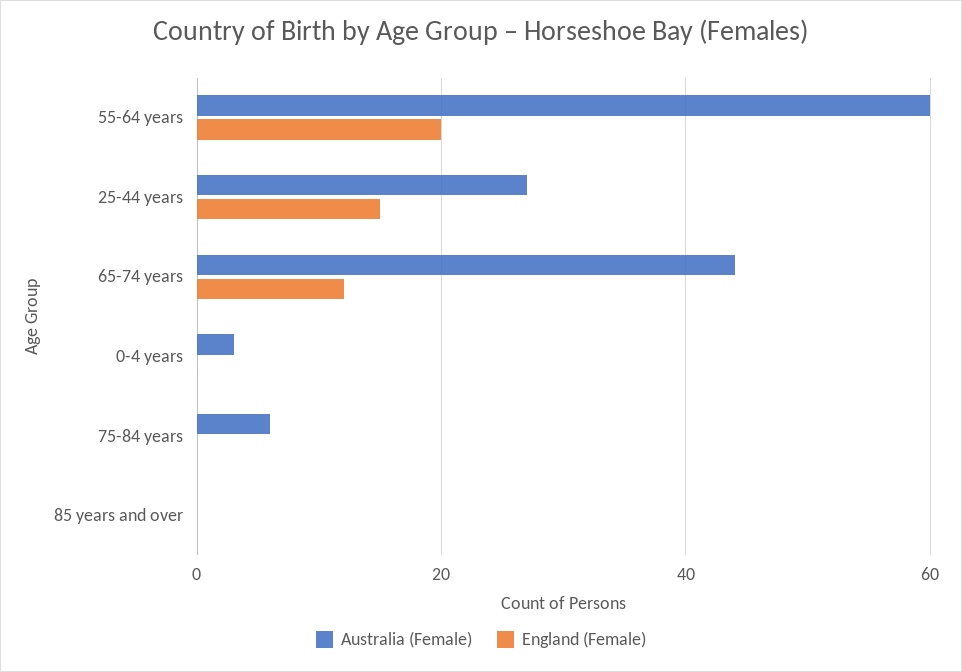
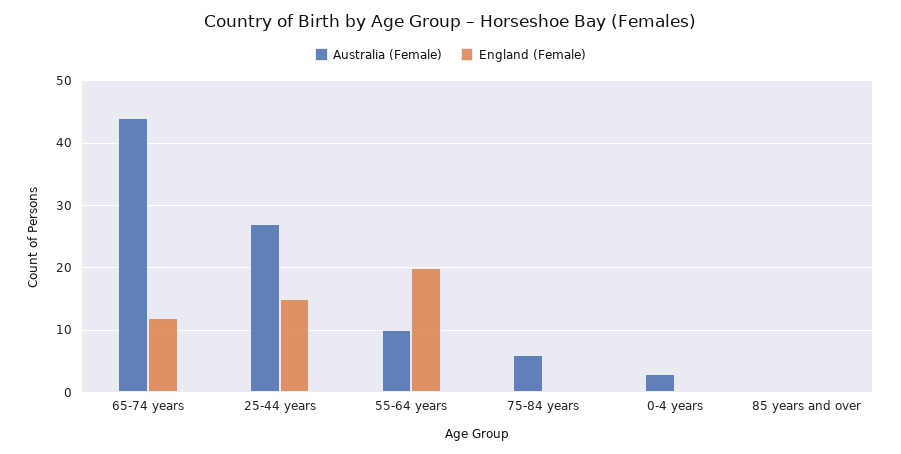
Australia (Female), 55-64 years: 60 -> 10

